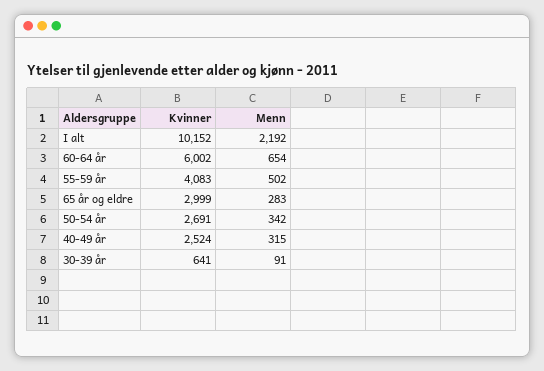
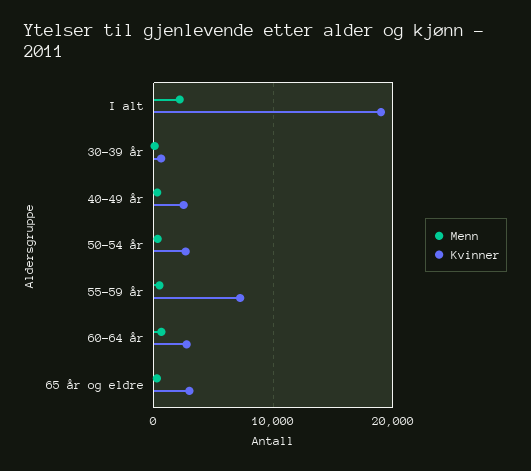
Kvinner, I alt: 10152 -> 19000
Kvinner, 60-64 år: 6002 -> 3000
Kvinner, 55-59 år: 4083 -> 7000

